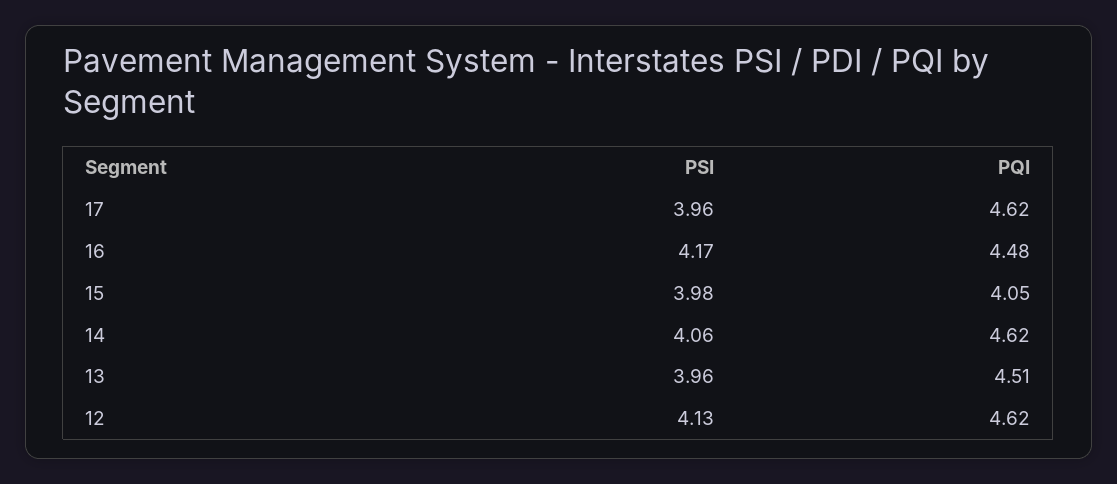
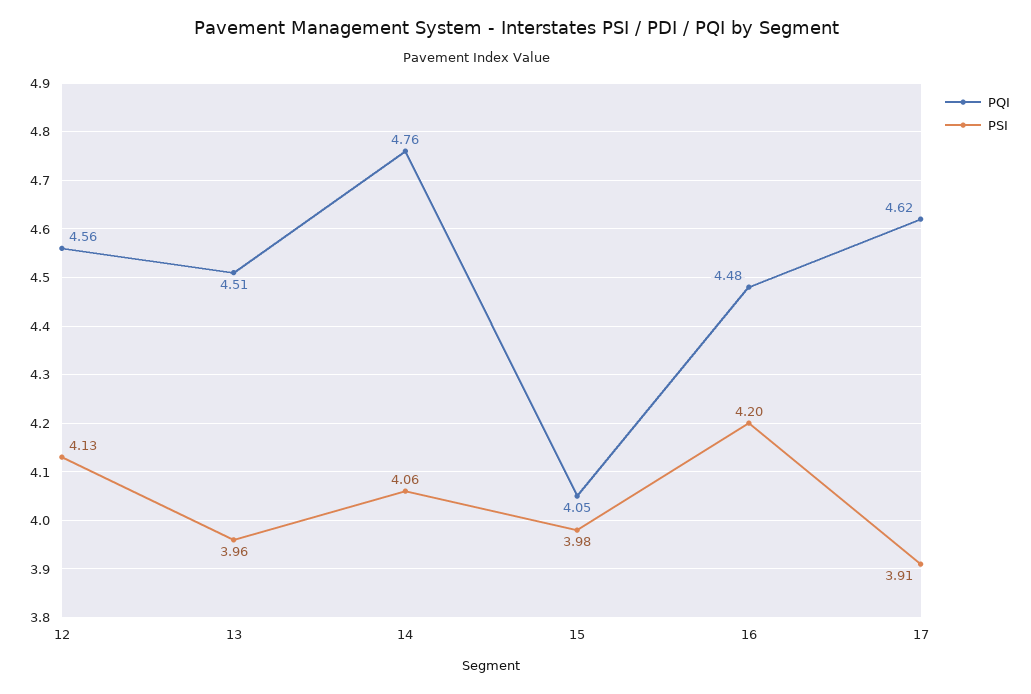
PSI, 17: 3.96 -> 3.91
PSI, 16: 4.17 -> 4.2
PQI, 14: 4.62 -> 4.76
PQI, 12: 4.62 -> 4.56

